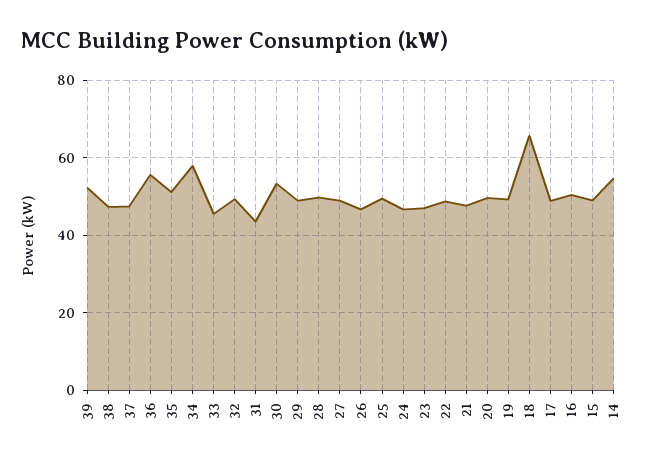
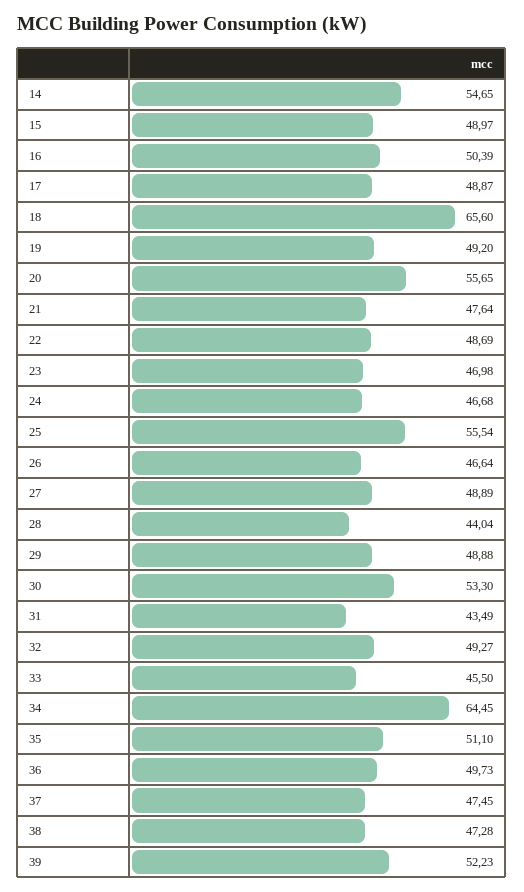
36: 56 -> 49.73
34: 58 -> 64.45
28: 50 -> 44.04
25: 50 -> 55.54
20: 50 -> 55.65

